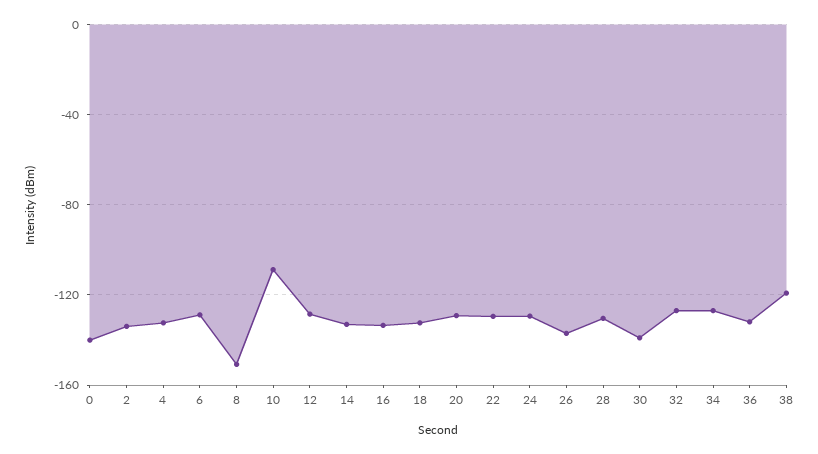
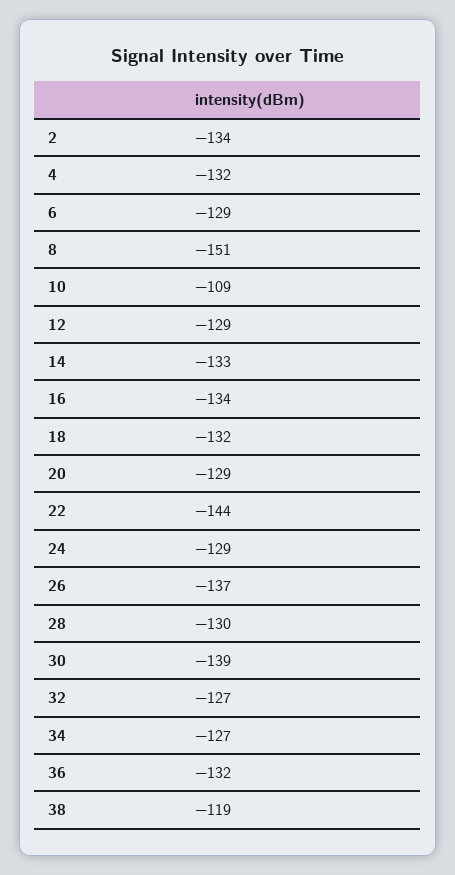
0: -140 -> none
22: -130 -> -144

